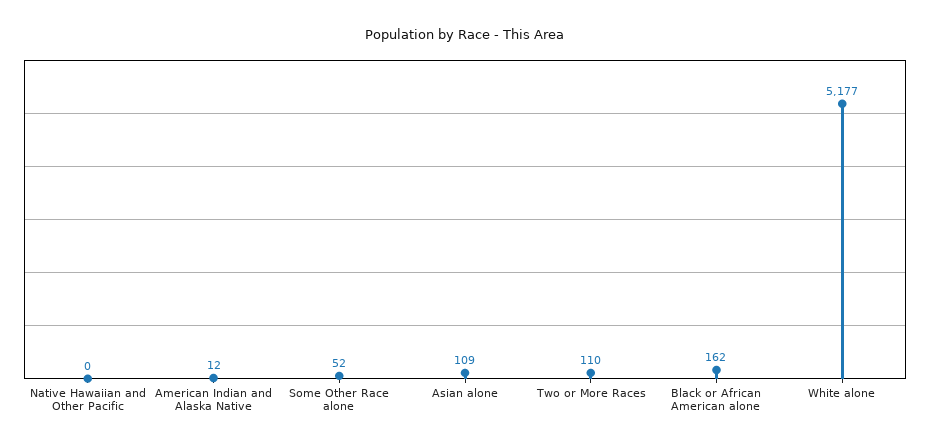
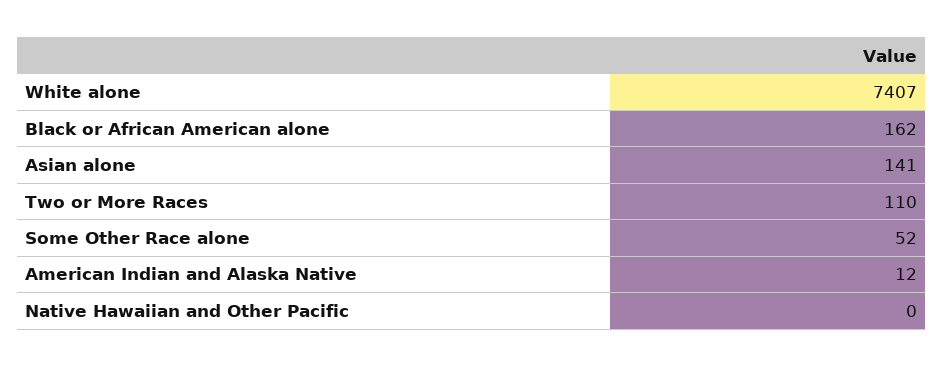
Asian alone: 109 -> 141
White alone: 5177 -> 7407

